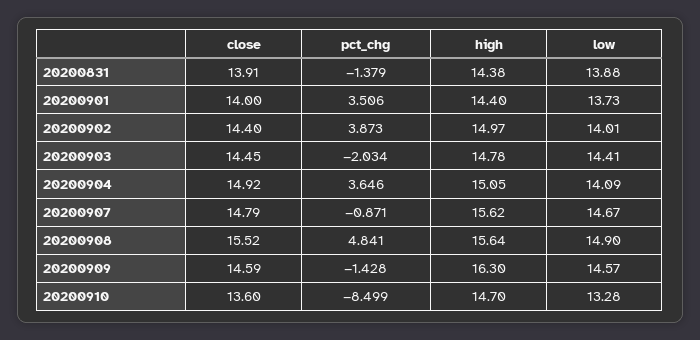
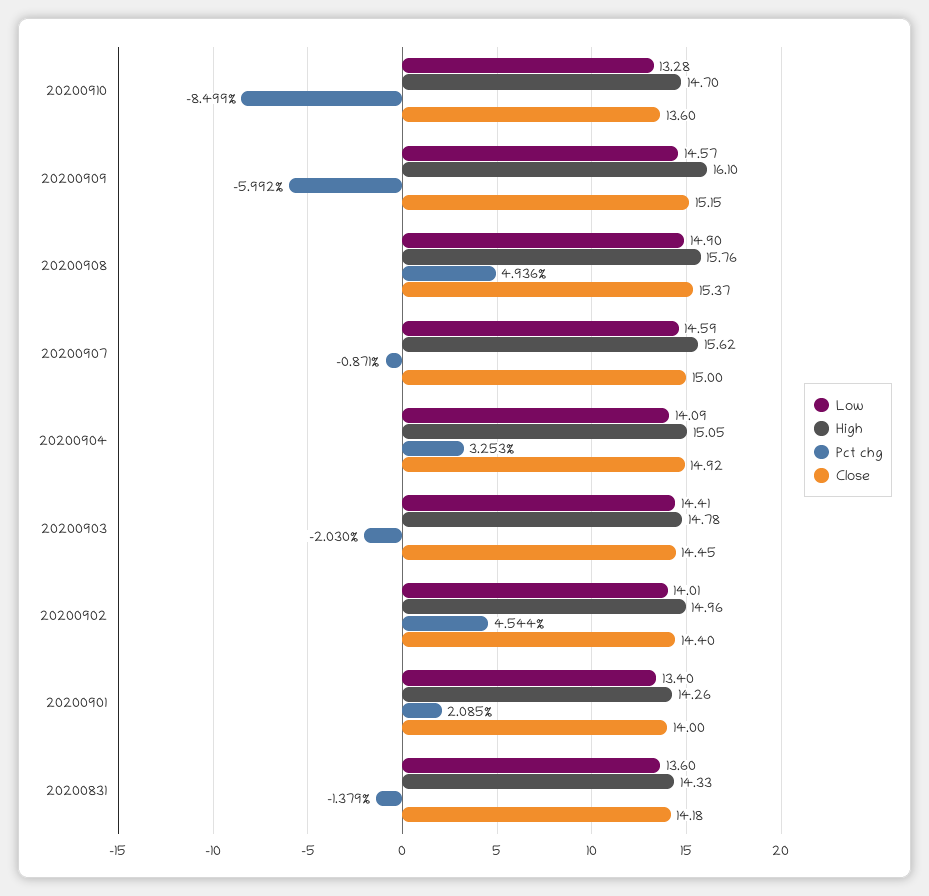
close, 20200831: 13.91 -> 14.18
high, 20200831: 14.38 -> 14.33
low, 20200831: 13.88 -> 13.6
pct_chg, 20200901: 3.506 -> 2.085
high, 20200901: 14.4 -> 14.26
low, 20200901: 13.73 -> 13.4
pct_chg, 20200902: 3.873 -> 4.544
high, 20200902: 14.97 -> 14.96
pct_chg, 20200903: -2.034 -> -2.03
pct_chg, 20200904: 3.646 -> 3.253
close, 20200907: 14.79 -> 15
low, 20200907: 14.67 -> 14.59
close, 20200908: 15.52 -> 15.37
pct_chg, 20200908: 4.841 -> 4.936
high, 20200908: 15.64 -> 15.76
close, 20200909: 14.59 -> 15.15
pct_chg, 20200909: -1.428 -> -5.992
high, 20200909: 16.3 -> 16.1

